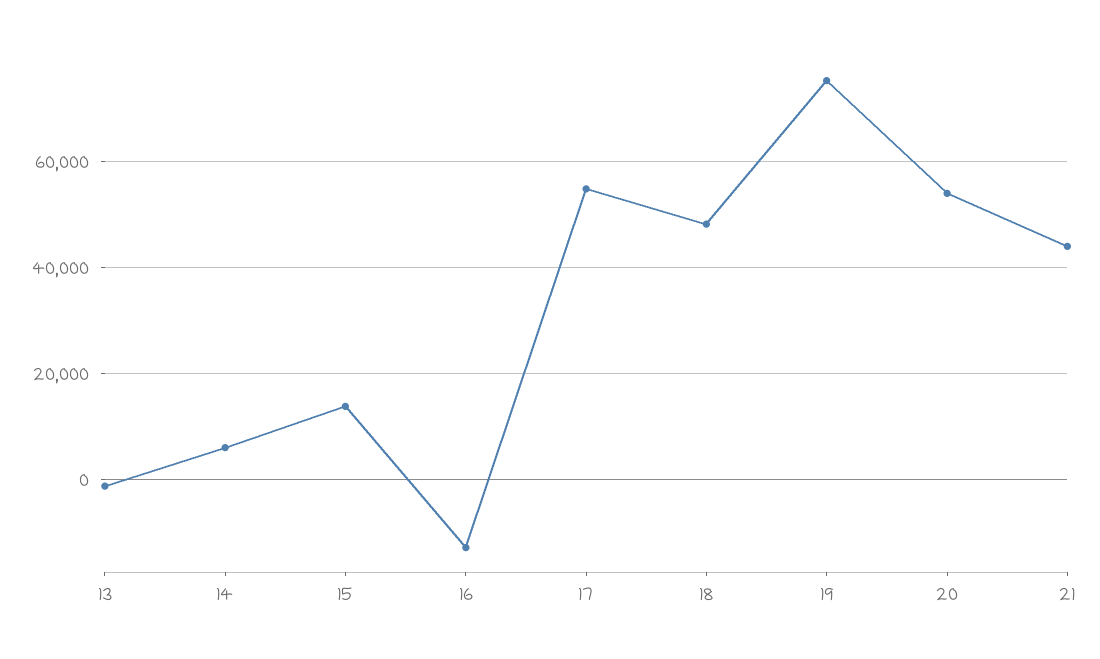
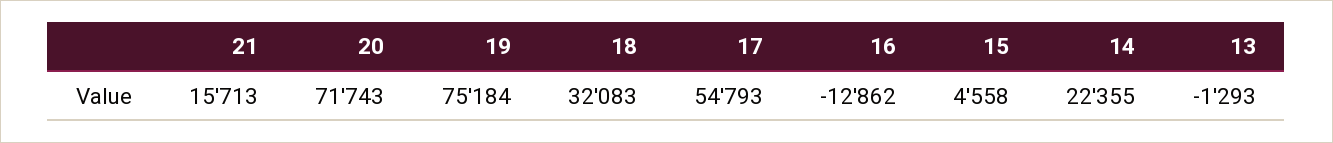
14: 6000 -> 22355
15: 14000 -> 4558
18: 48000 -> 32083
20: 54000 -> 71743
21: 44000 -> 15713

